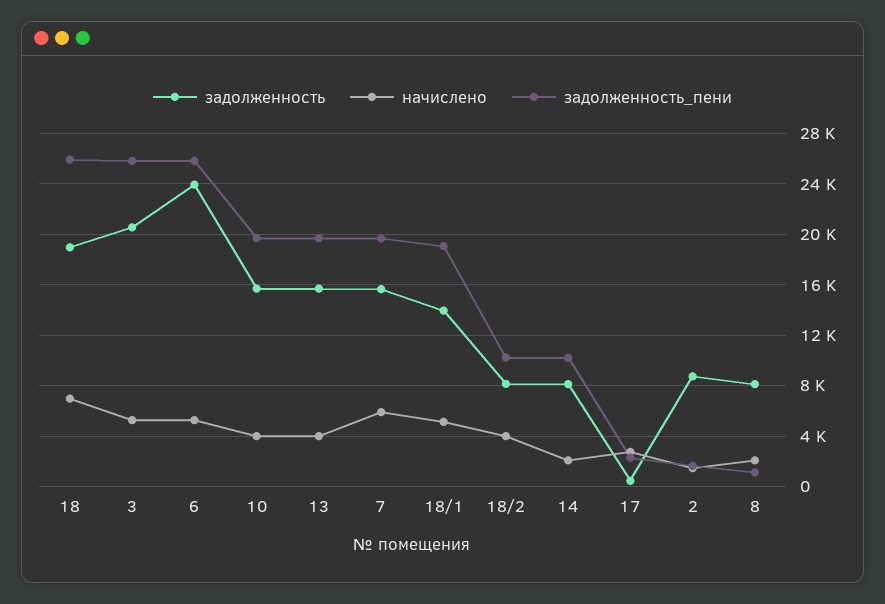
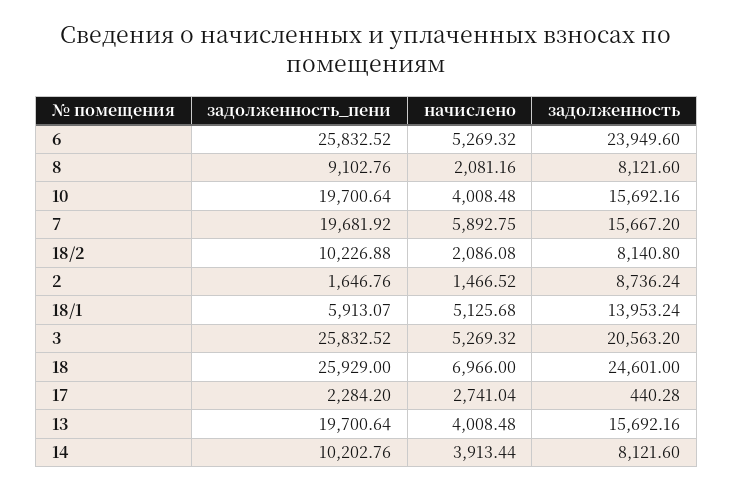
задолженность, 18: 19000 -> 24601
задолженность_пени, 18/1: 19000 -> 5913.07
начислено, 18/2: 4000 -> 2086.08
начислено, 14: 2000 -> 3913.44
задолженность_пени, 8: 1000 -> 9102.76

